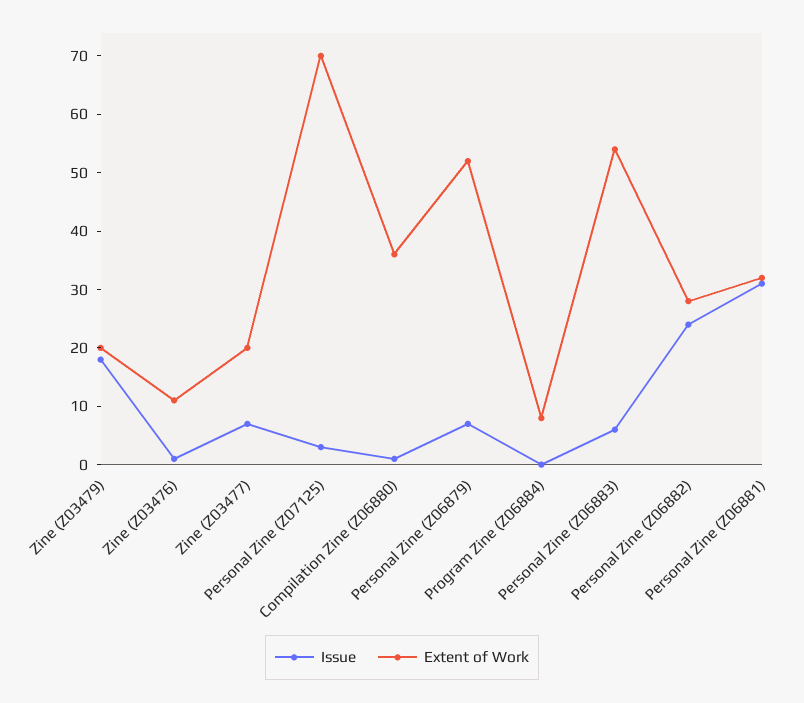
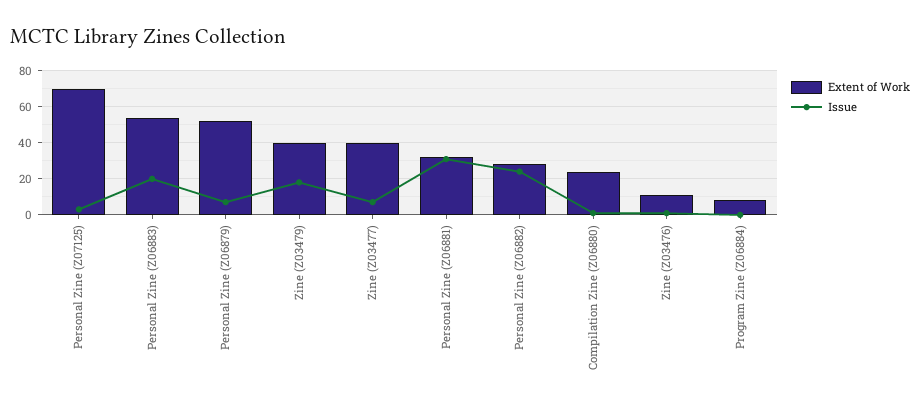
Extent of Work, Zine (Z03479): 20 -> 40
Extent of Work, Zine (Z03477): 20 -> 40
Extent of Work, Compilation Zine (Z06880): 35 -> 25
Issue, Personal Zine (Z06883): 5 -> 20

